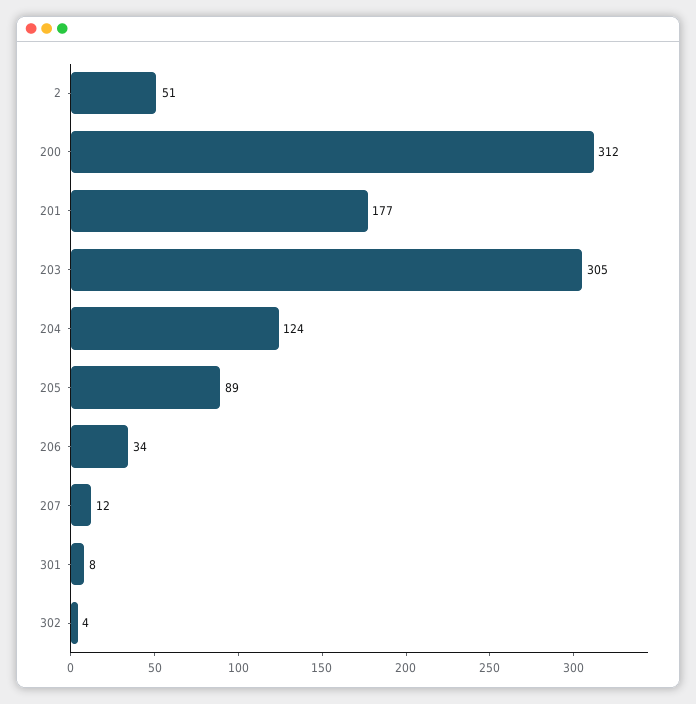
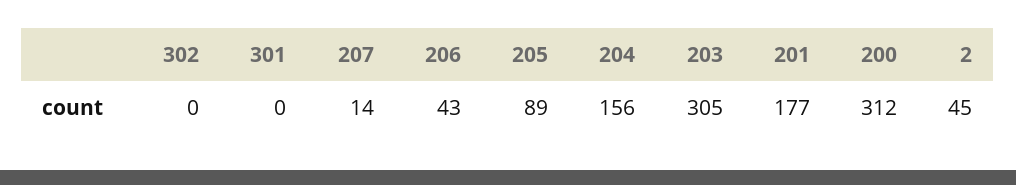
2: 51 -> 45
204: 124 -> 156
206: 34 -> 43
207: 12 -> 14
301: 8 -> 0
302: 4 -> 0

